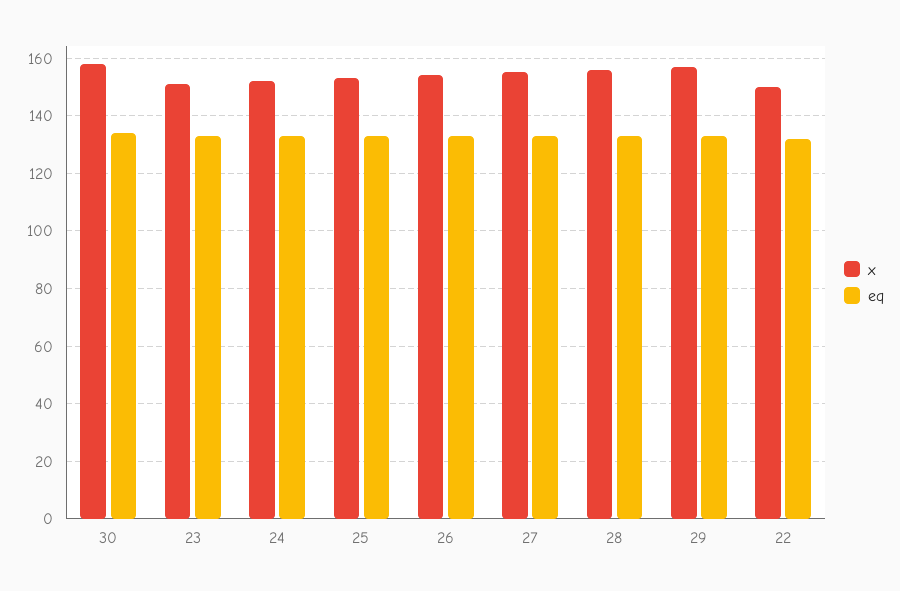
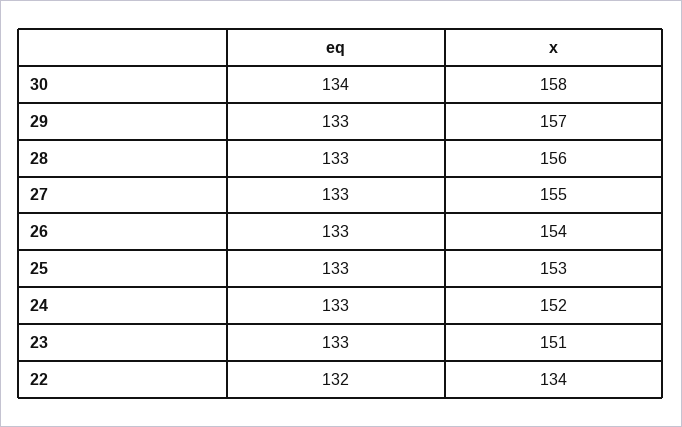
x, 22: 150 -> 134

